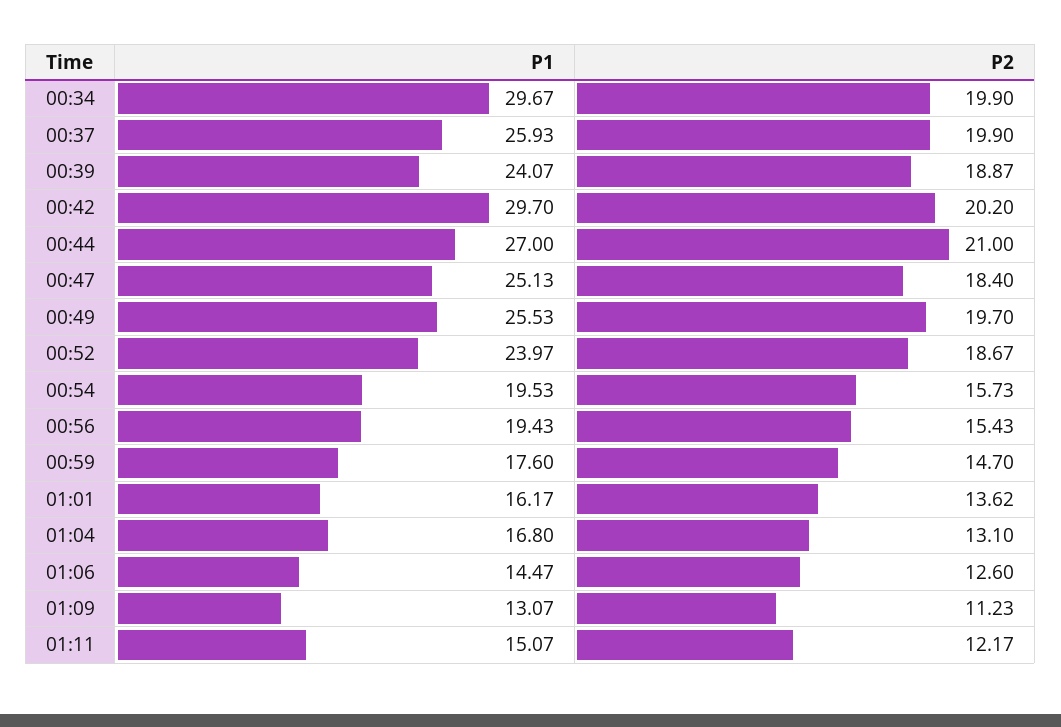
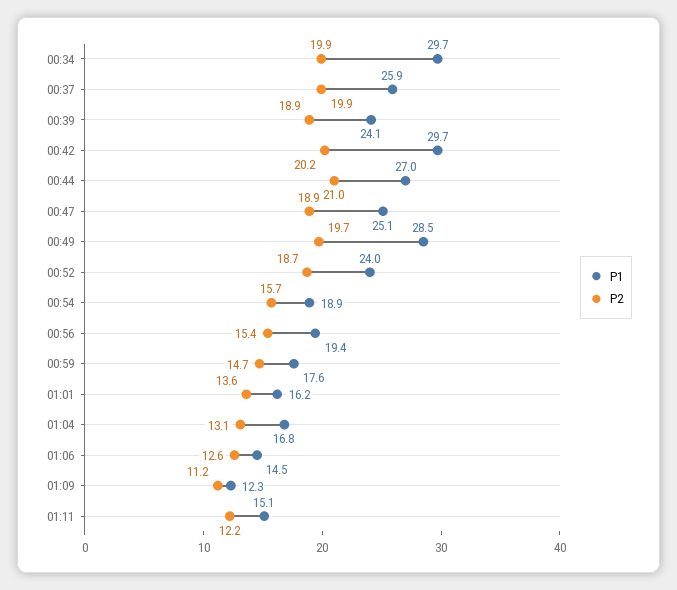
P2, 00:47: 18.4 -> 18.9
P1, 00:49: 25.53 -> 28.5
P1, 00:54: 19.53 -> 18.9
P1, 01:09: 13.07 -> 12.3

